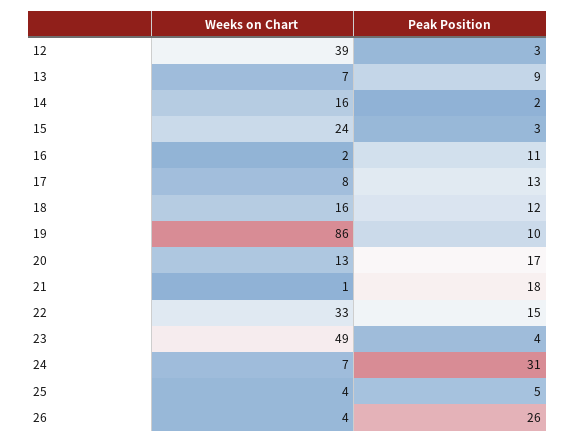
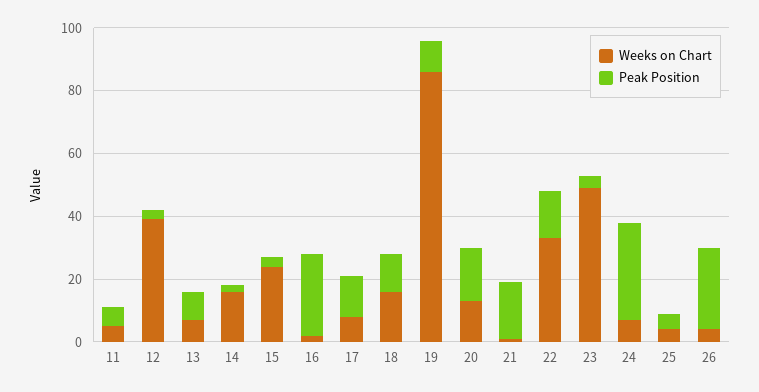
Peak Position, 16: 11 -> 25
Weeks on Chart, 11: none -> 5
Peak Position, 11: none -> 5

